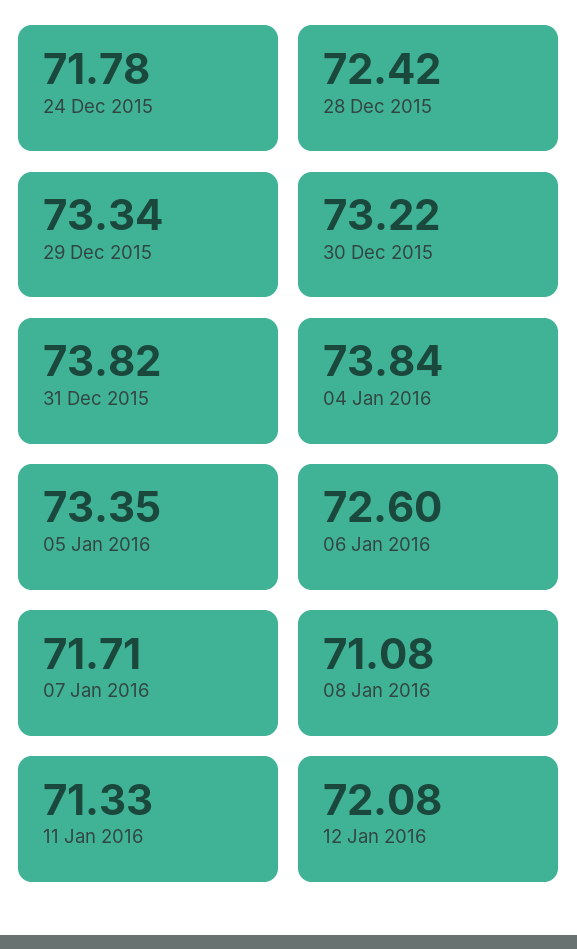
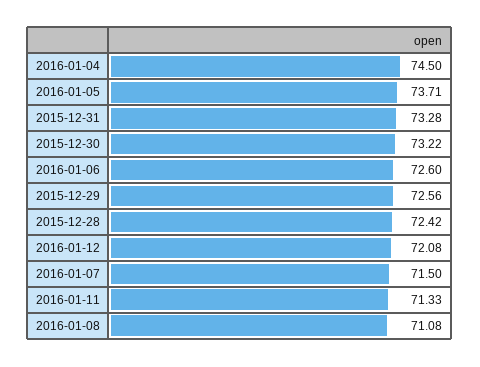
24 Dec 2015: 71.78 -> none
29 Dec 2015: 73.34 -> 72.56
31 Dec 2015: 73.82 -> 73.28
04 Jan 2016: 73.84 -> 74.5
05 Jan 2016: 73.35 -> 73.71
07 Jan 2016: 71.71 -> 71.5

